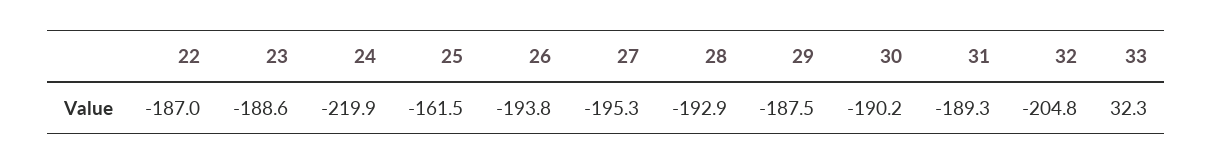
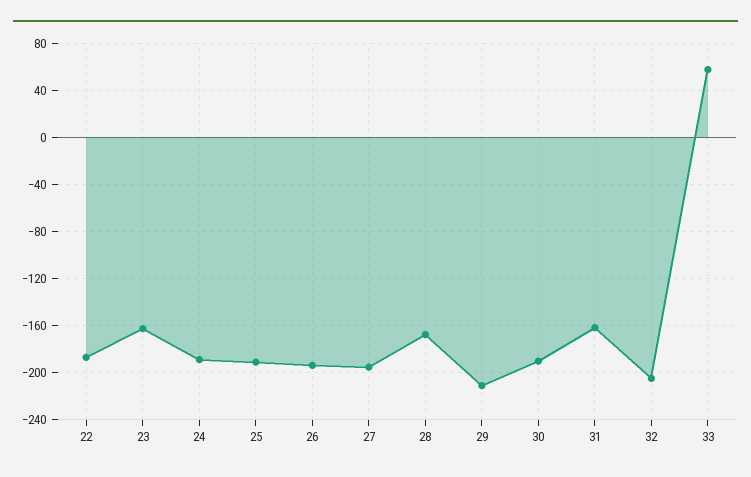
23: -188.6 -> -160
24: -219.9 -> -190
25: -161.5 -> -190
28: -192.9 -> -170
29: -187.5 -> -210
31: -189.3 -> -160
33: 32.3 -> 60

